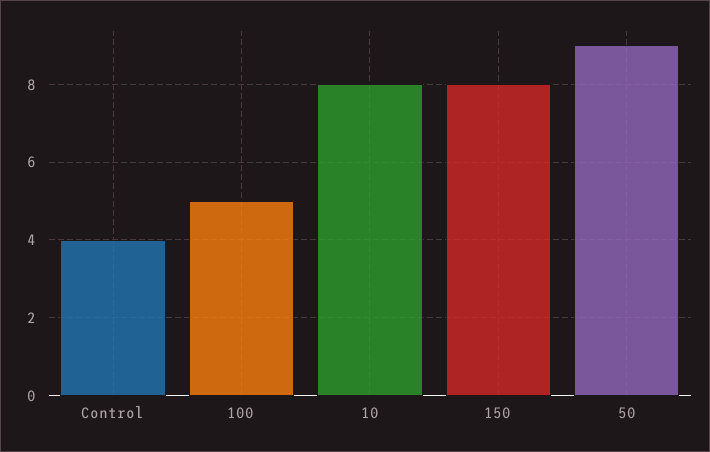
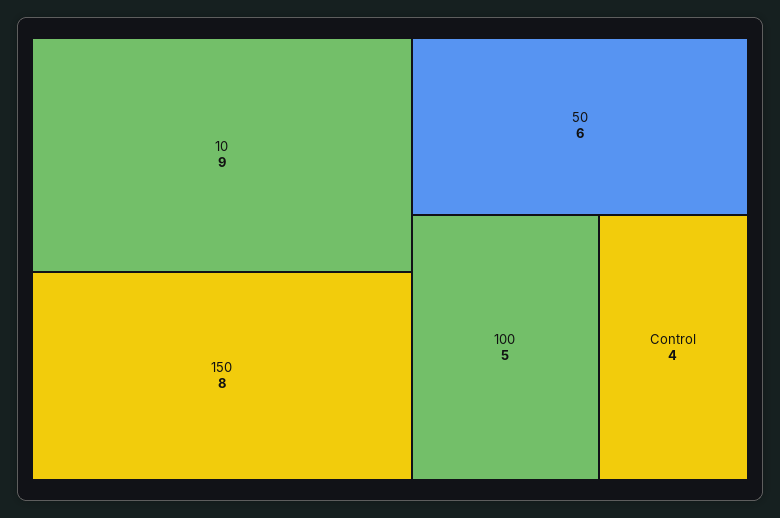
10: 8 -> 9
50: 9 -> 6

